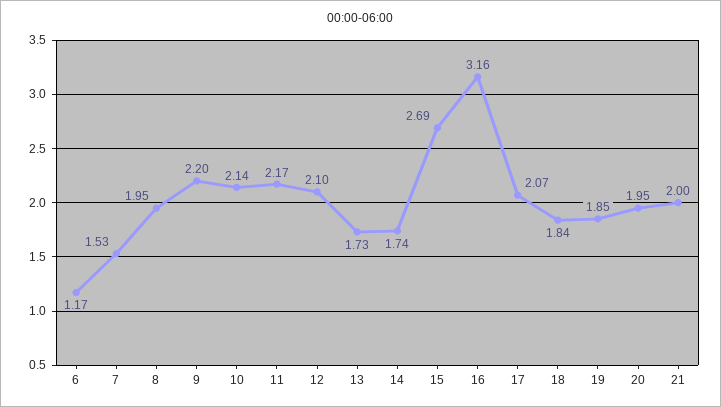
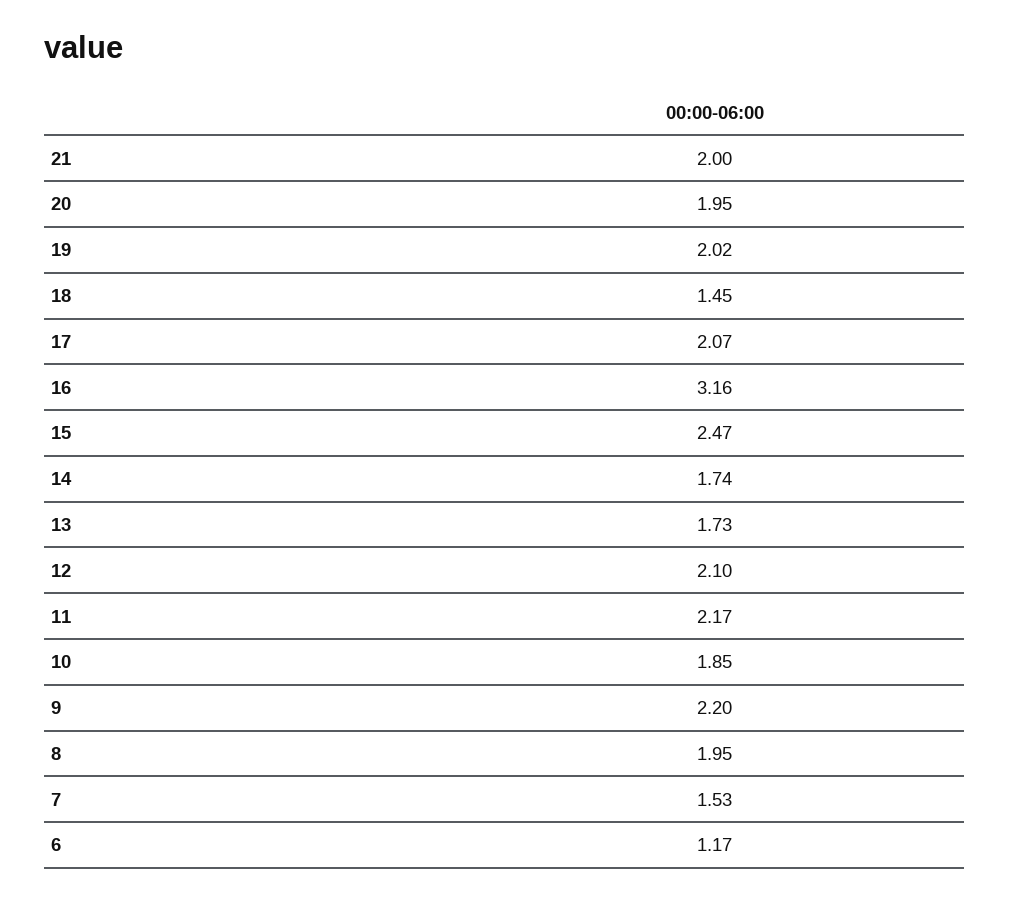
10: 2.14 -> 1.85
15: 2.69 -> 2.47
18: 1.84 -> 1.45
19: 1.85 -> 2.02

